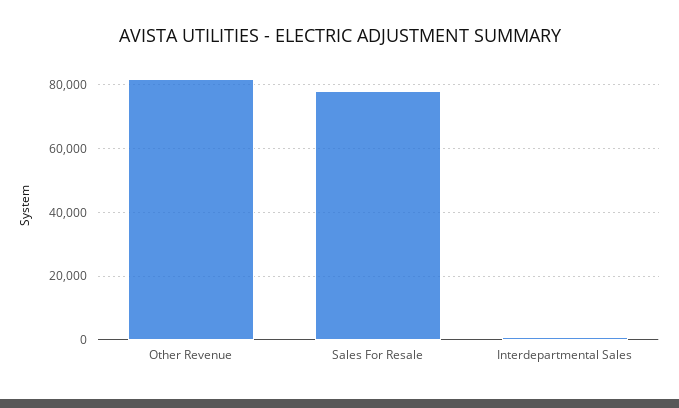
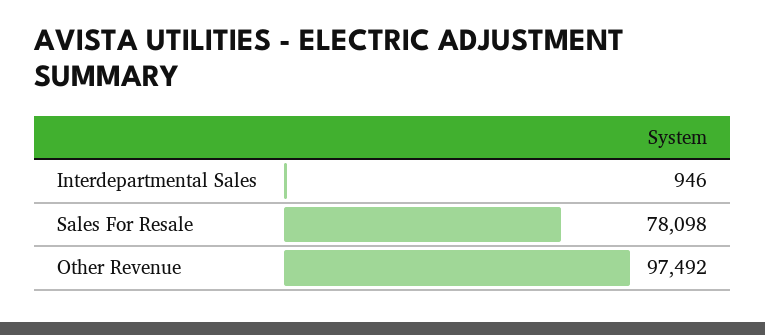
Other Revenue: 82000 -> 97492

